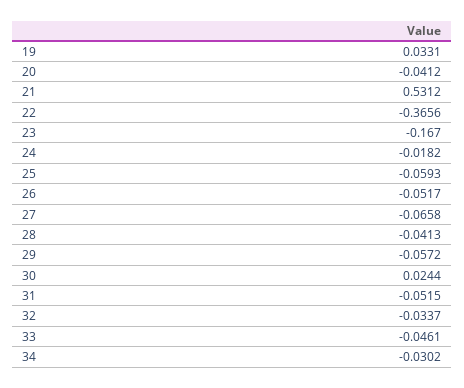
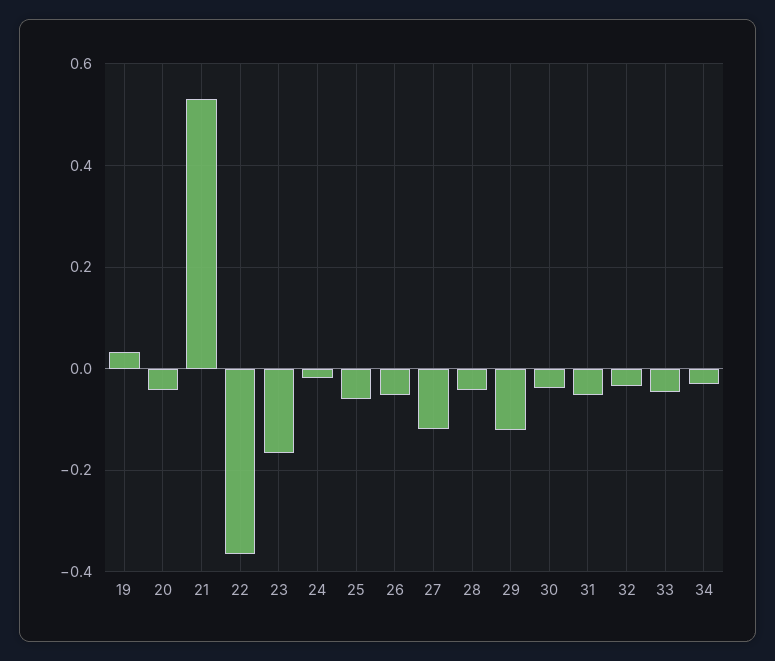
27: -0.0658 -> -0.12
29: -0.0572 -> -0.12
30: 0.0244 -> -0.04

